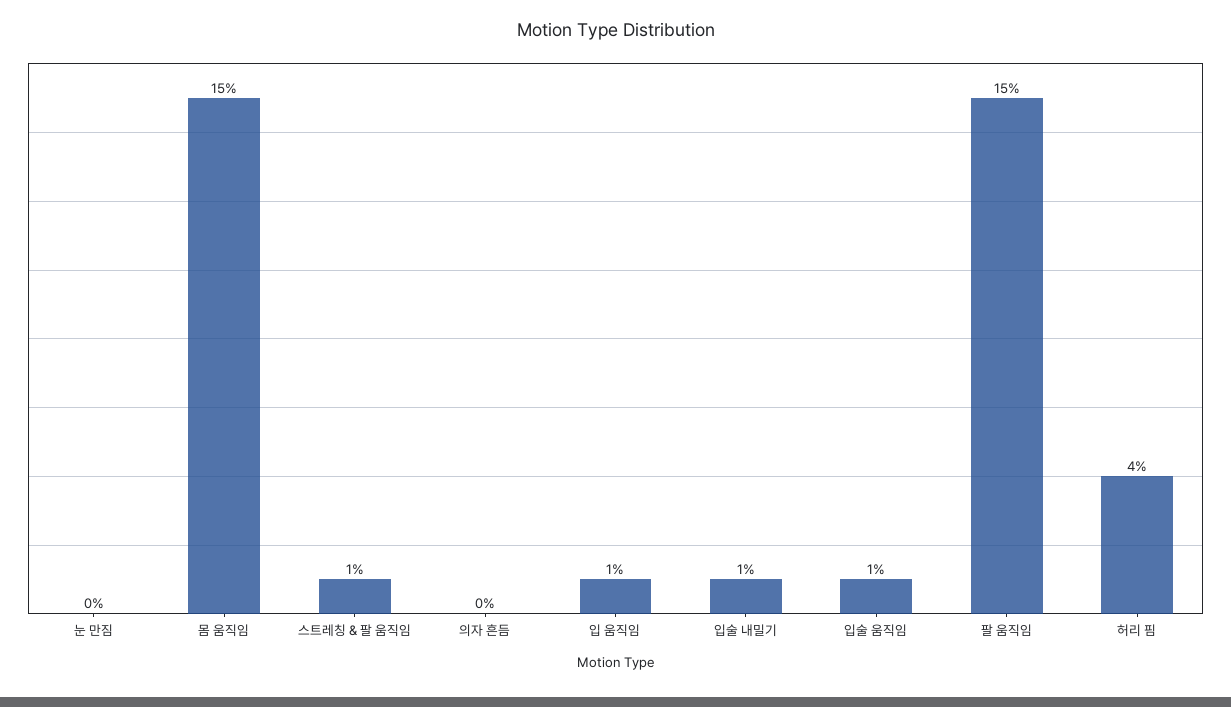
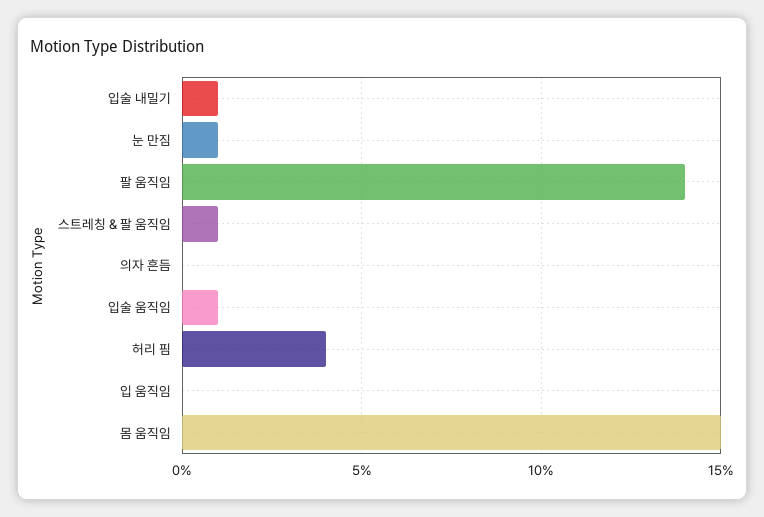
눈 만짐: 0 -> 1
입 움직임: 1 -> 0
팔 움직임: 15 -> 14

